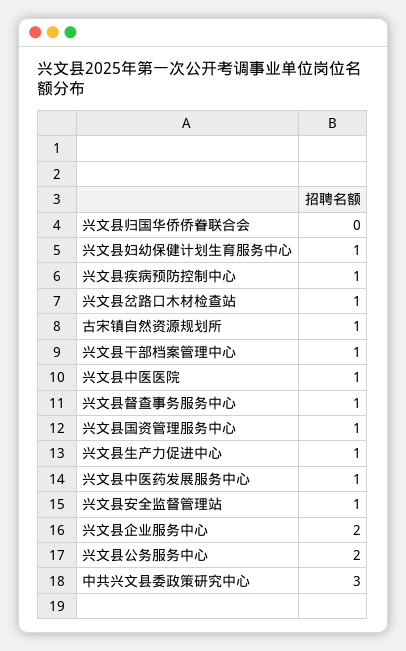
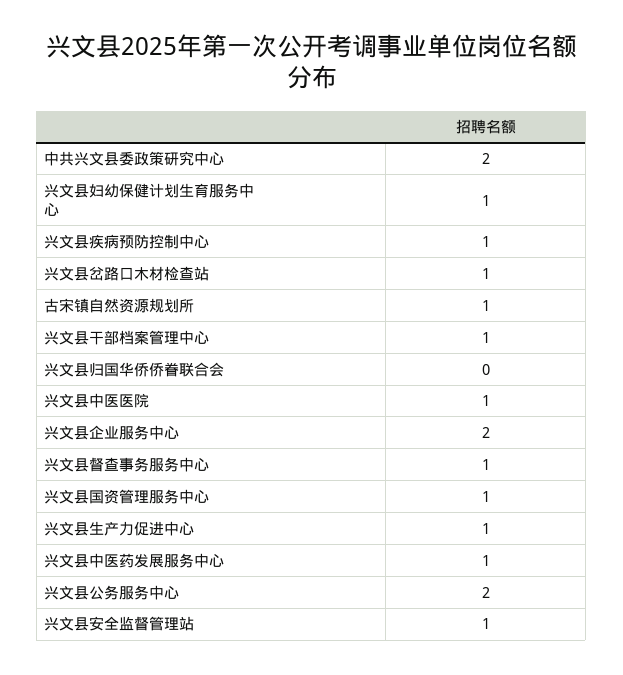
中共兴文县委政策研究中心: 3 -> 2

